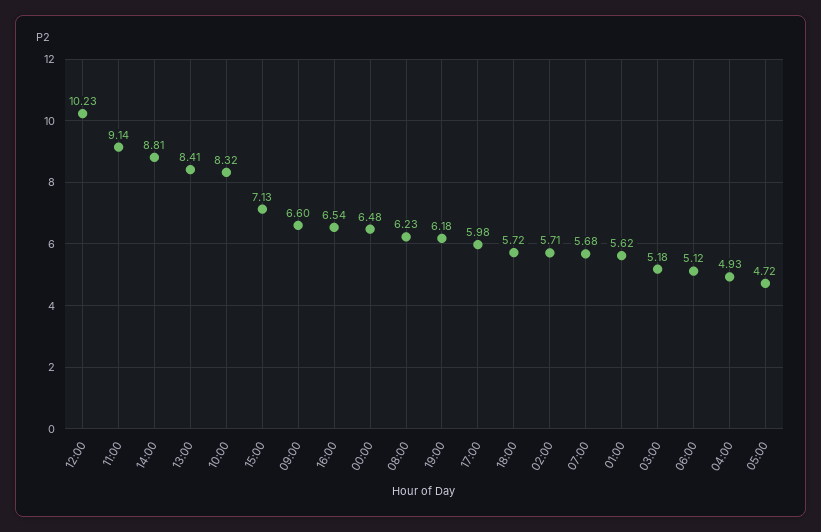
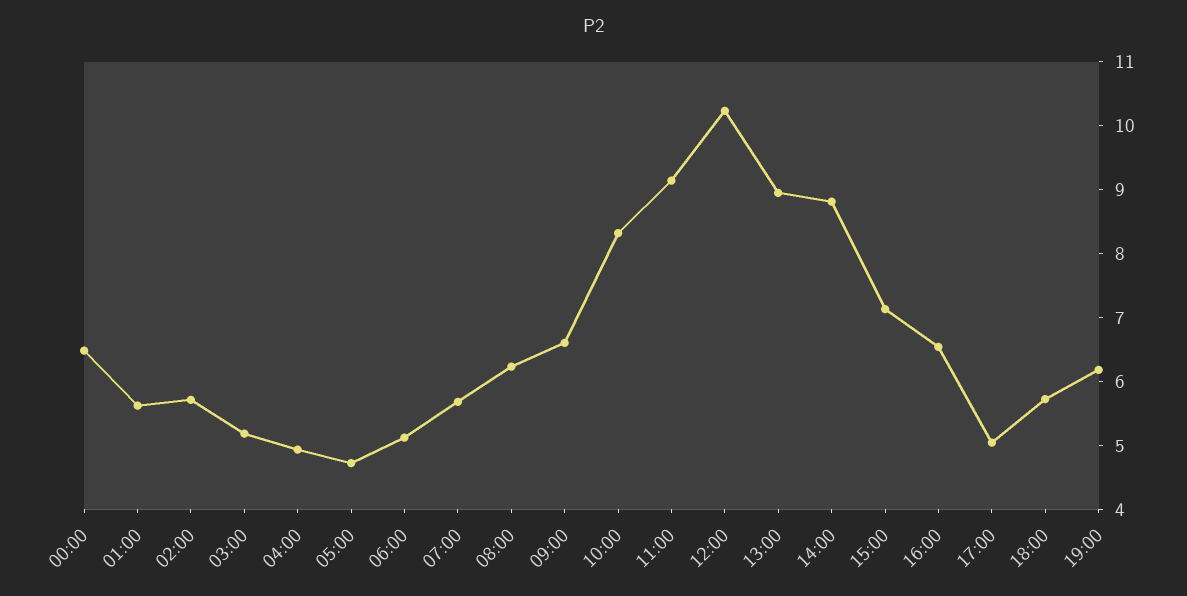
13:00: 8.41 -> 9
17:00: 5.98 -> 5

